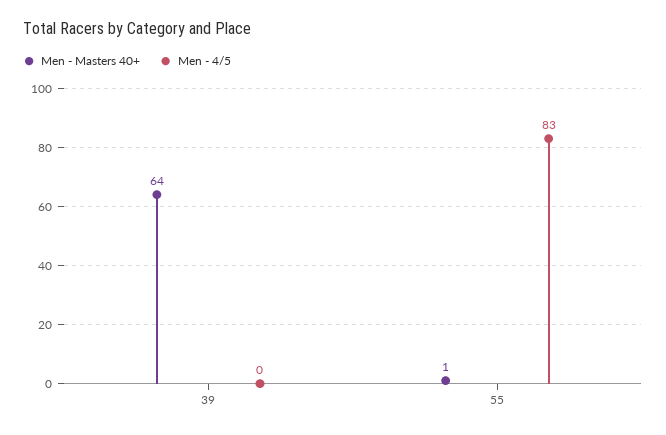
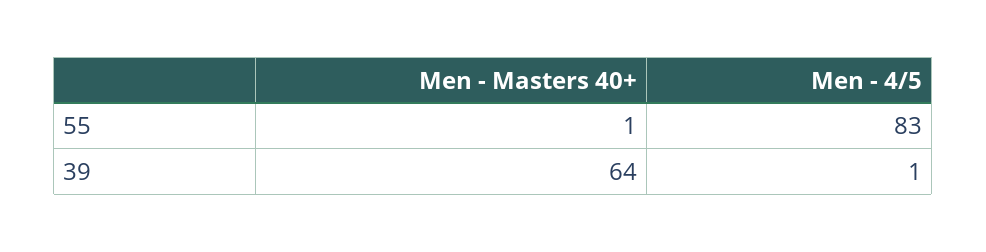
Men - 4/5, 39: 0 -> 1

